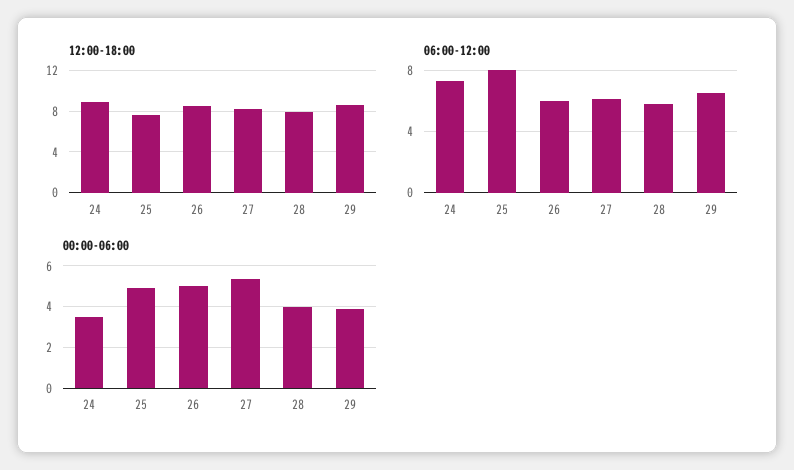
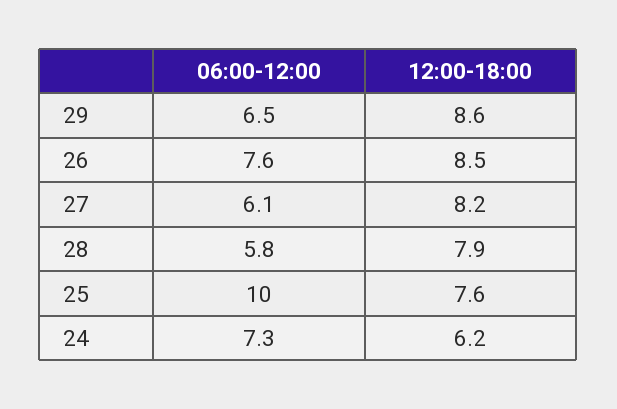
12:00-18:00, 24: 9 -> 6.2
06:00-12:00, 25: 8 -> 10
06:00-12:00, 26: 6 -> 7.6
00:00-06:00, 24: 3.5 -> none
00:00-06:00, 25: 5 -> none
00:00-06:00, 26: 5 -> none
00:00-06:00, 27: 5.5 -> none
00:00-06:00, 28: 4 -> none
00:00-06:00, 29: 4 -> none

